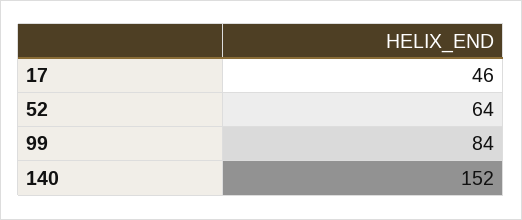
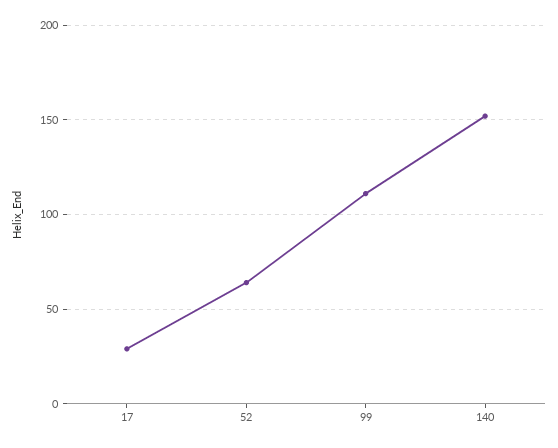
17: 46 -> 30
99: 84 -> 110

